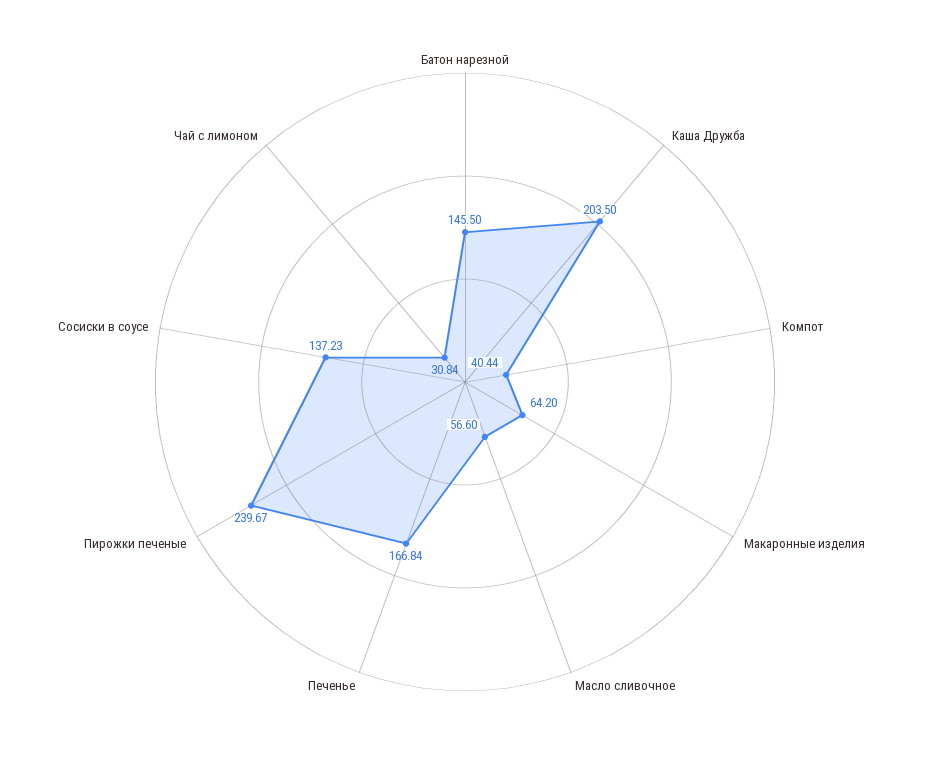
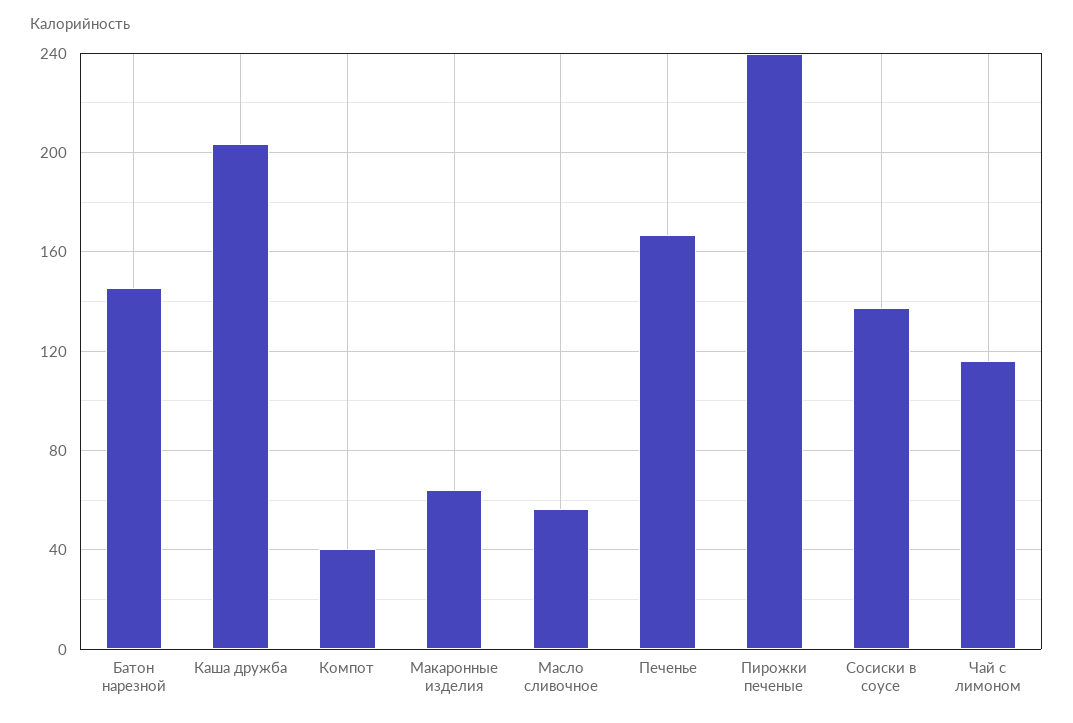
Чай с лимоном: 30.84 -> 115

